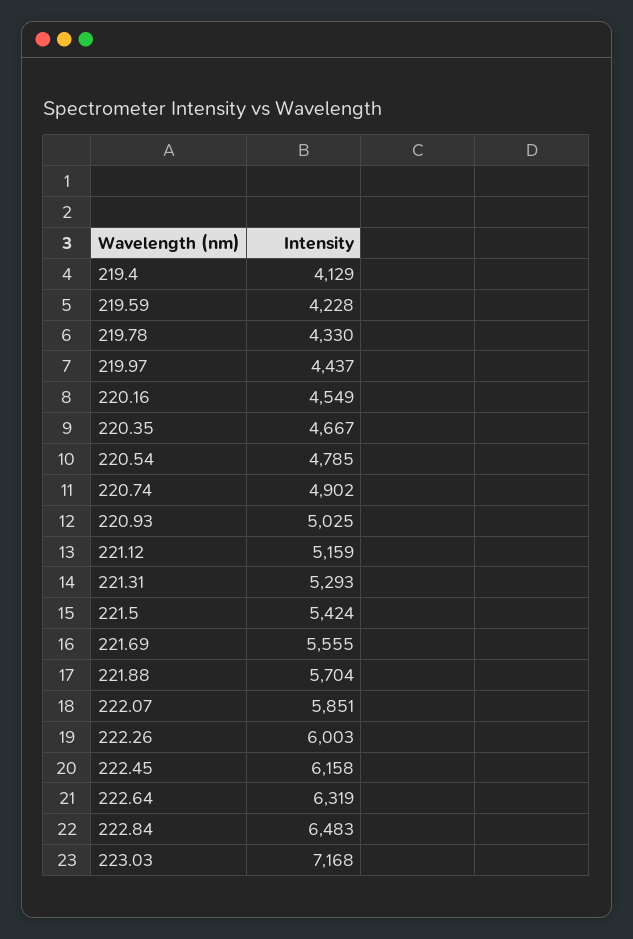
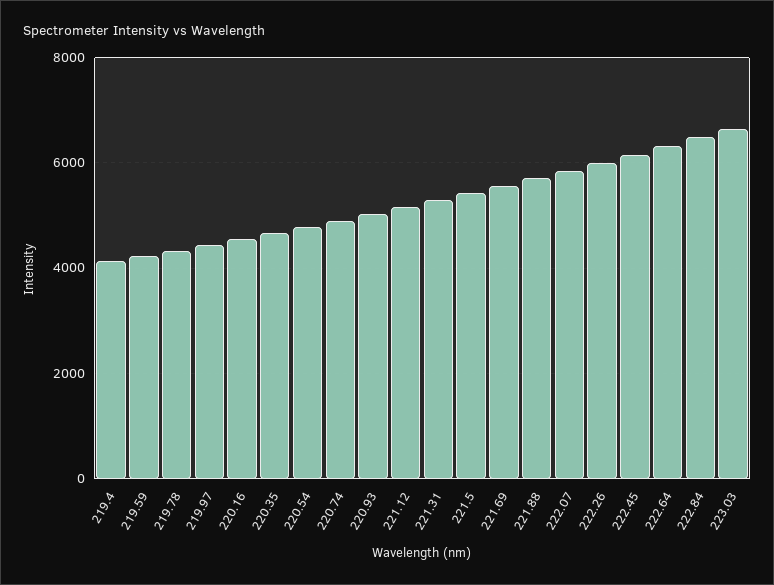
223.03: 7168 -> 6600

